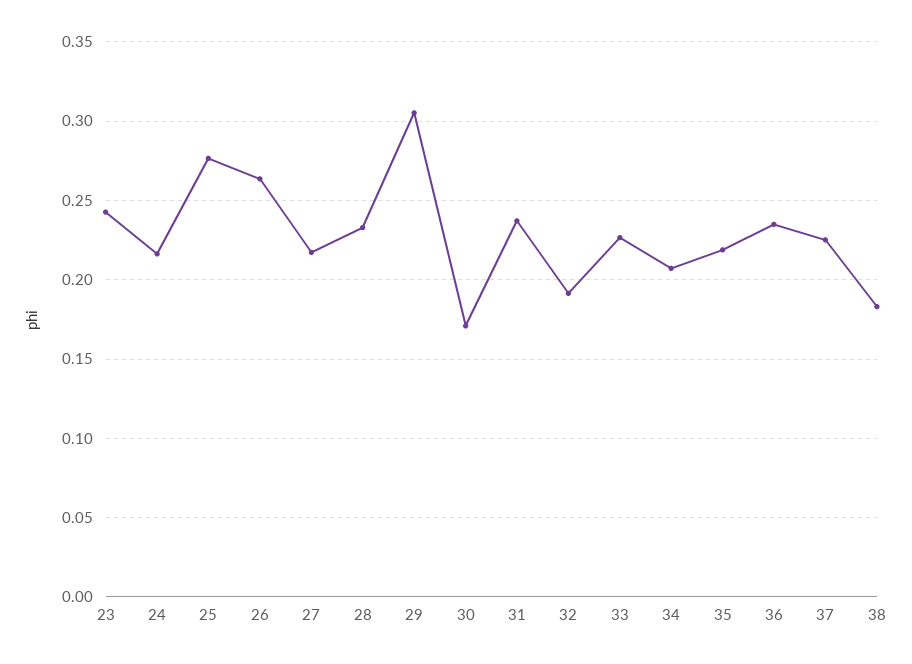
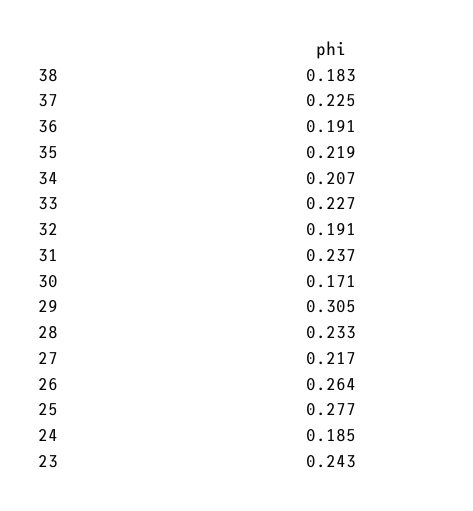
24: 0.215 -> 0.185
36: 0.235 -> 0.191

